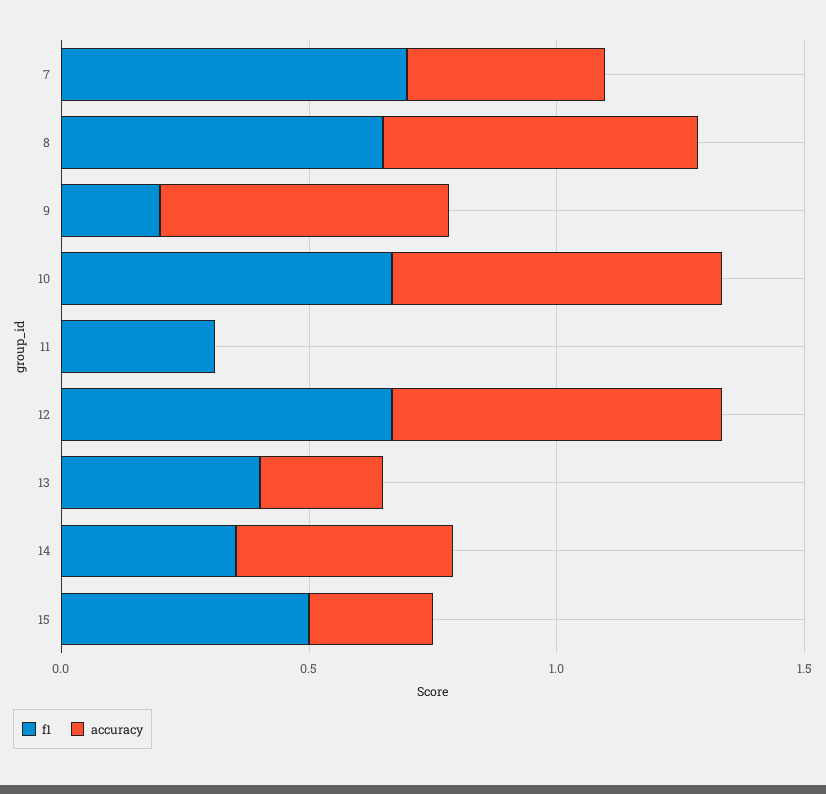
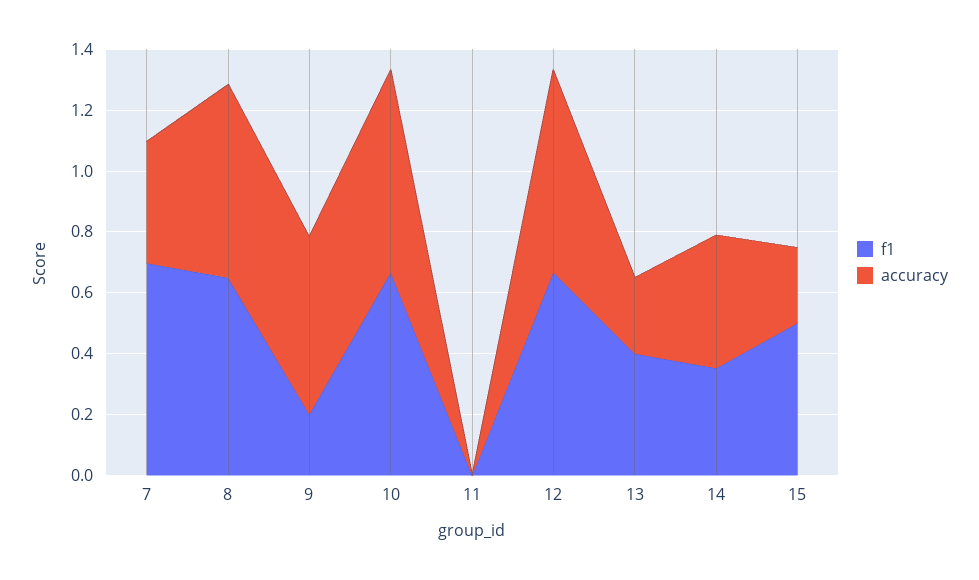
f1, 11: 0.3 -> 0

